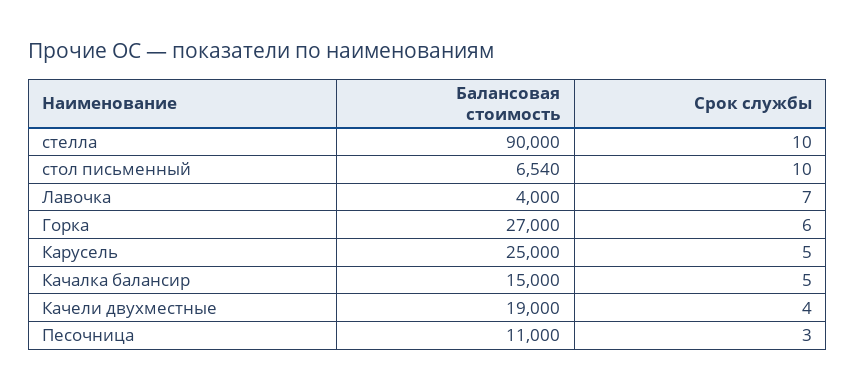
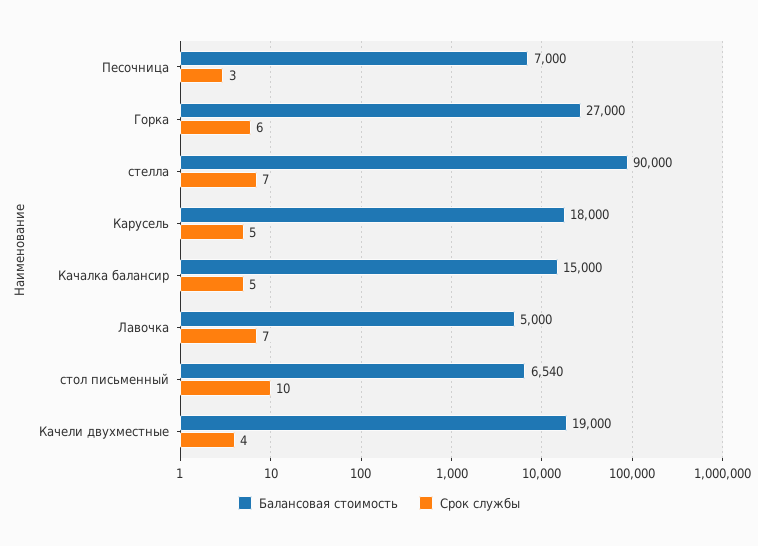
Срок службы, стелла: 10 -> 7
Балансовая стоимость, Лавочка: 4000 -> 5000
Балансовая стоимость, Карусель: 25000 -> 18000
Балансовая стоимость, Песочница: 11000 -> 7000

